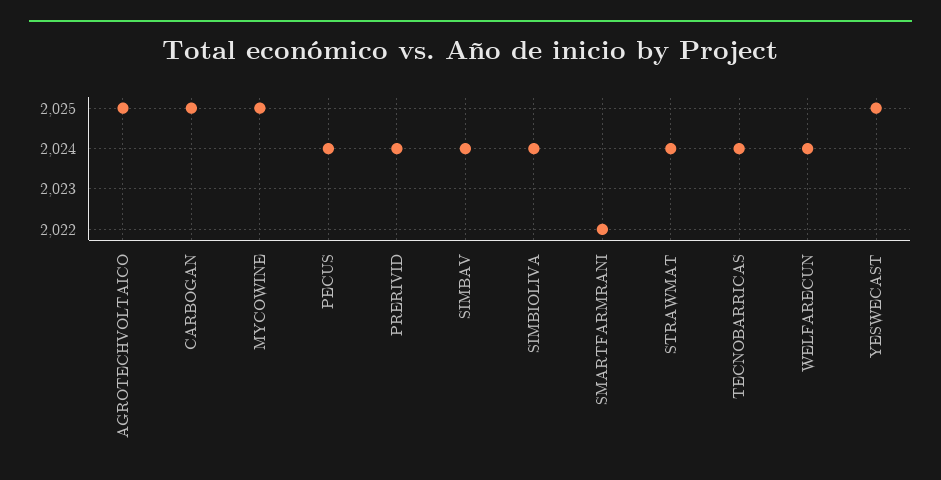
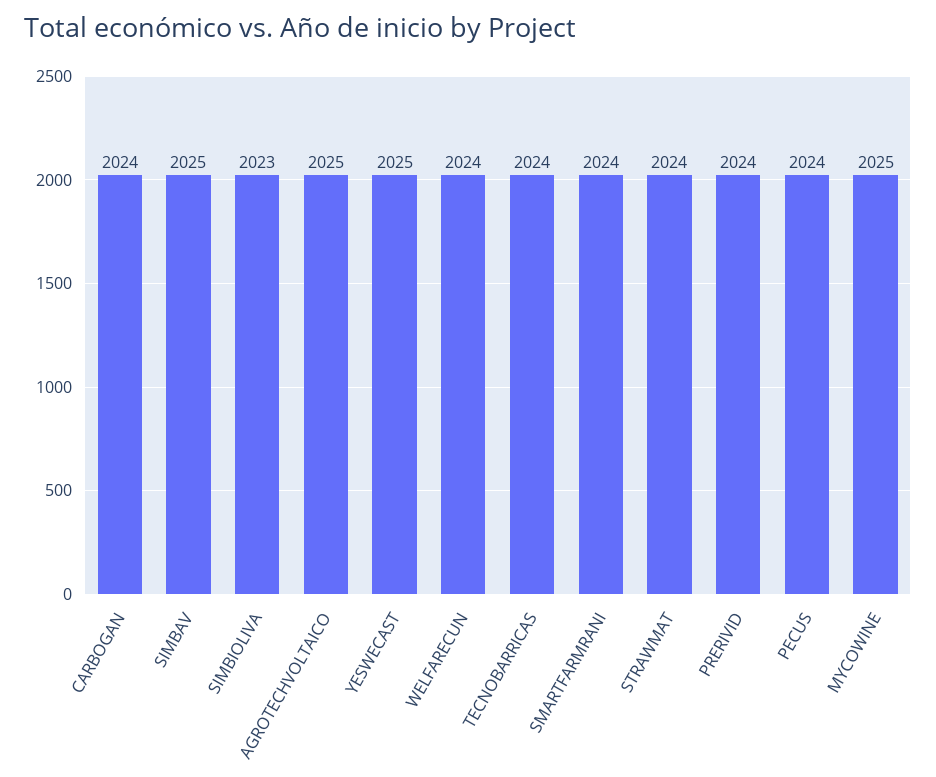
CARBOGAN: 2025 -> 2024
SIMBAV: 2024 -> 2025
SIMBIOLIVA: 2024 -> 2023
SMARTFARMRANI: 2022 -> 2024

